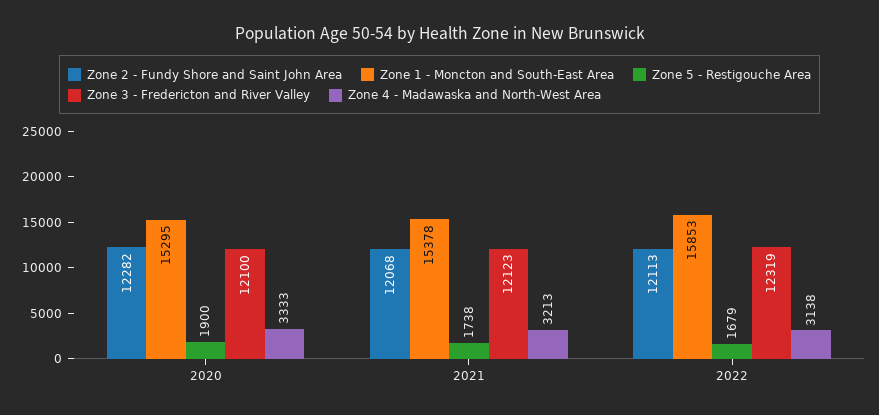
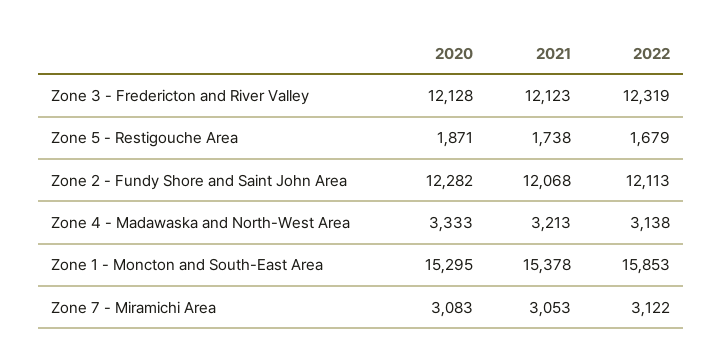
Zone 5 - Restigouche Area, 2020: 1900 -> 1871
Zone 3 - Fredericton and River Valley, 2020: 12100 -> 12128
Zone 7 - Miramichi Area, 2020: none -> 3083
Zone 7 - Miramichi Area, 2021: none -> 3053
Zone 7 - Miramichi Area, 2022: none -> 3122

